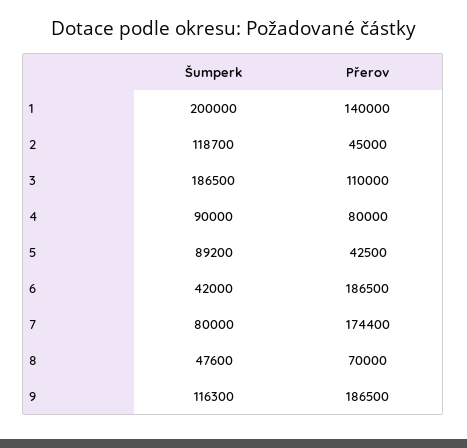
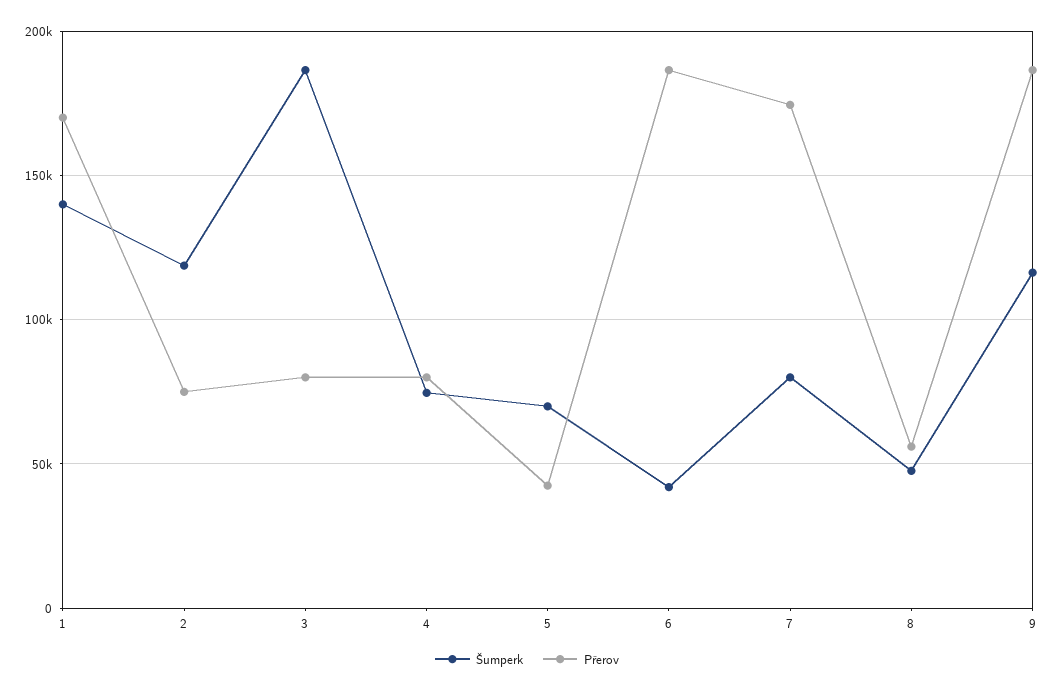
Šumperk, 1: 200000 -> 140000
Přerov, 1: 140000 -> 170000
Přerov, 2: 45000 -> 75000
Přerov, 3: 110000 -> 80000
Šumperk, 4: 90000 -> 75000
Šumperk, 5: 89200 -> 70000
Přerov, 8: 70000 -> 55000

